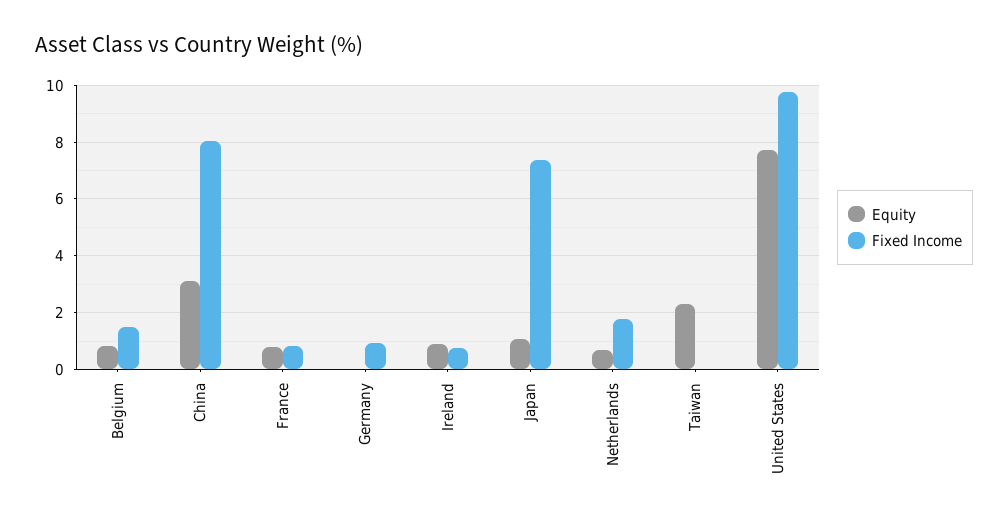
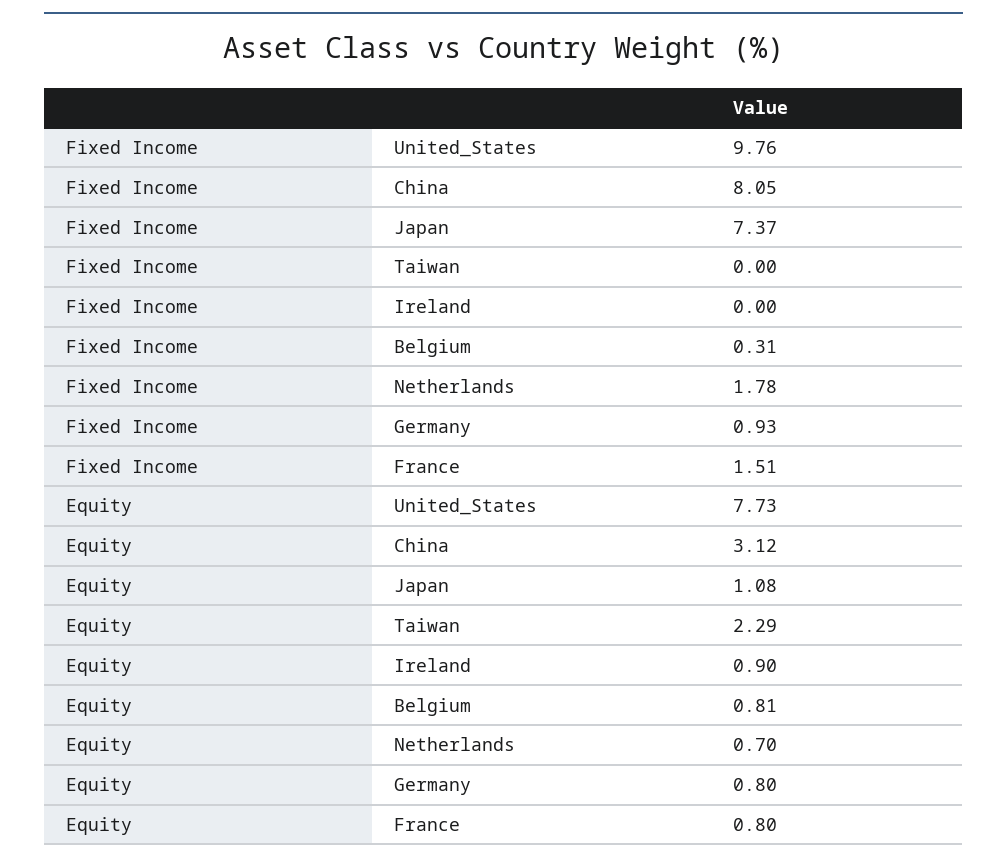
Fixed Income, Belgium: 1.5 -> 0.31
Fixed Income, France: 0.75 -> 1.51
Equity, Germany: 0 -> 0.8
Fixed Income, Ireland: 0.75 -> 0

